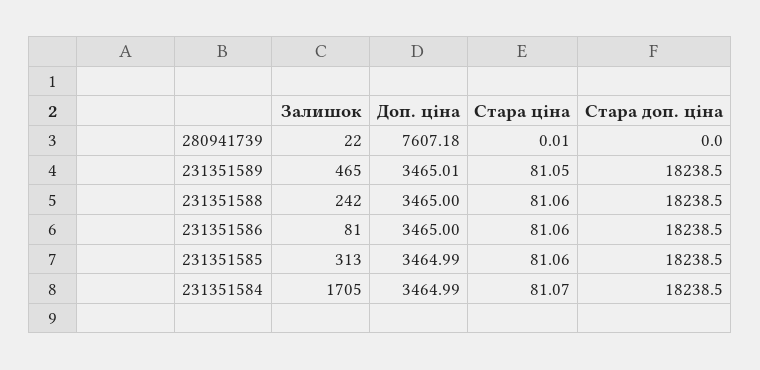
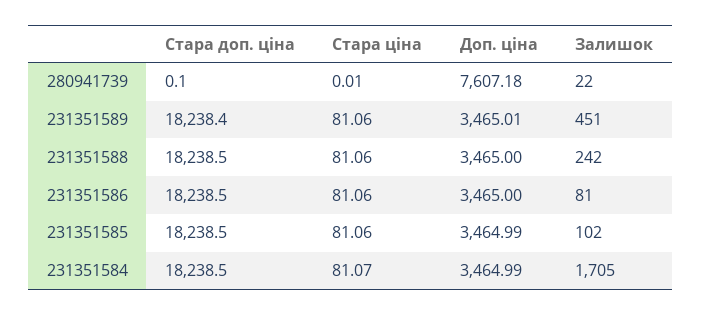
Стара доп. ціна, 280941739: 0 -> 0.1
Залишок, 231351589: 465 -> 451
Стара ціна, 231351589: 81.05 -> 81.06
Стара доп. ціна, 231351589: 18238.5 -> 18238.4
Залишок, 231351585: 313 -> 102

